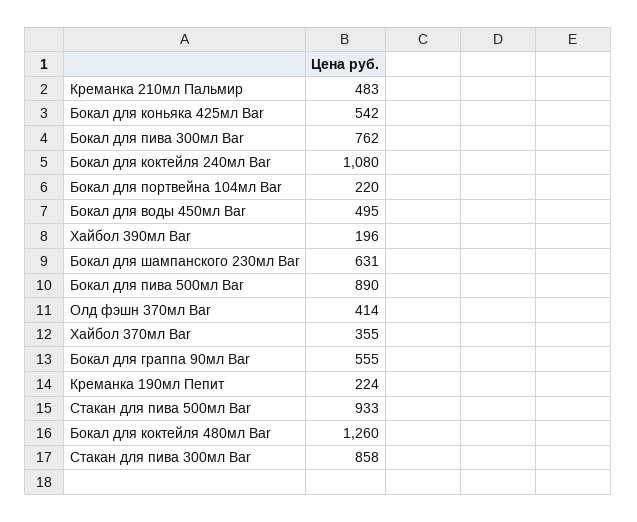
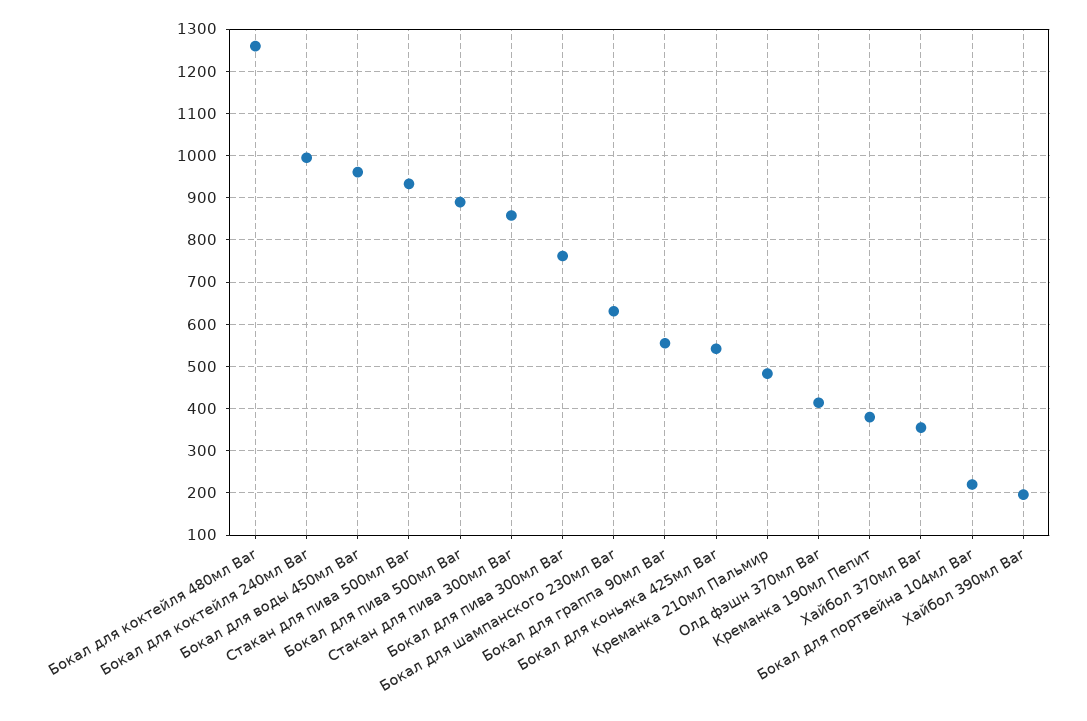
Бокал для коктейля 240мл Bar: 1080 -> 1000
Бокал для воды 450мл Bar: 495 -> 960
Креманка 190мл Пепит: 224 -> 380

